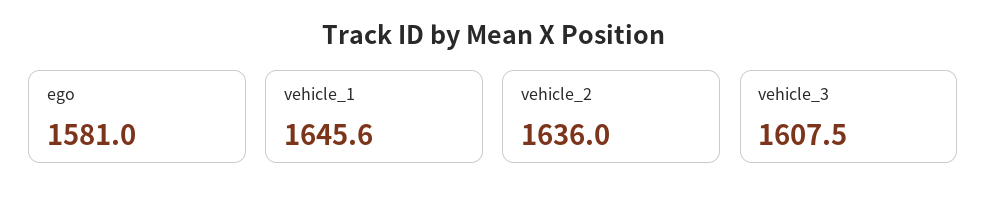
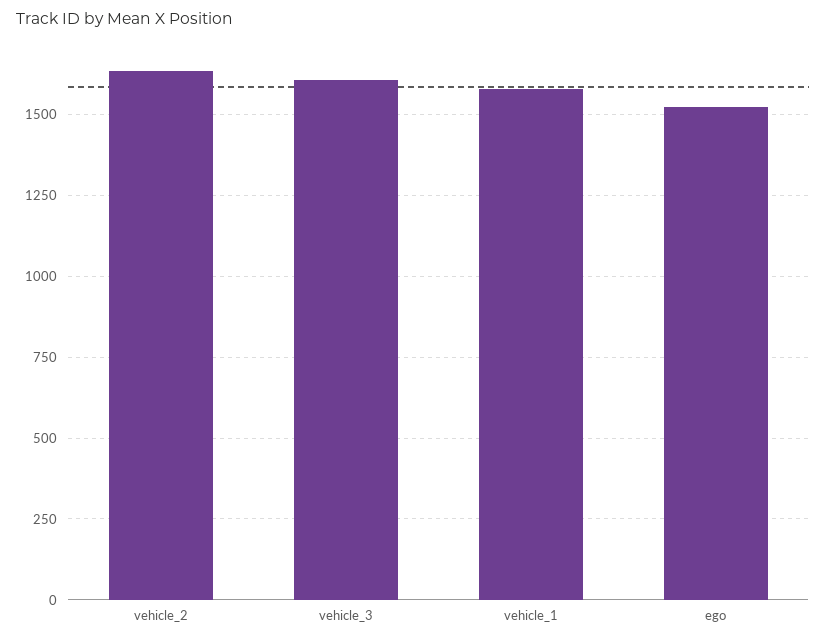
ego: 1581 -> 1525
vehicle_1: 1645.6 -> 1575

